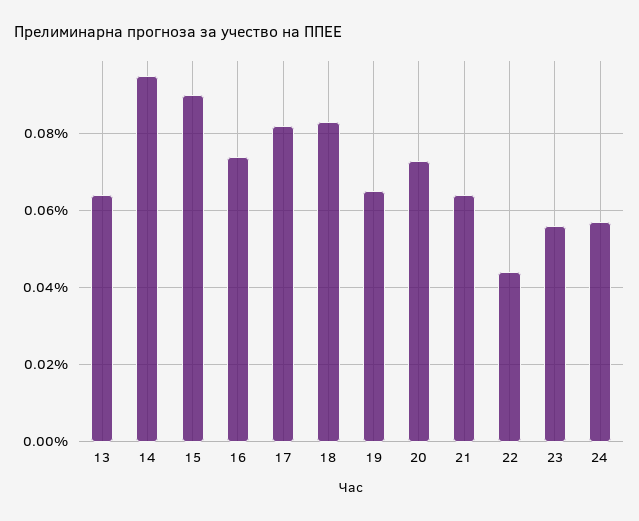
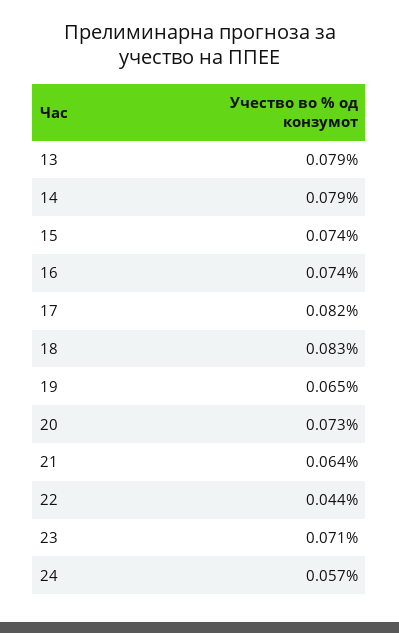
13: 0.065 -> 0.079
14: 0.095 -> 0.079
15: 0.09 -> 0.074
23: 0.055 -> 0.071

